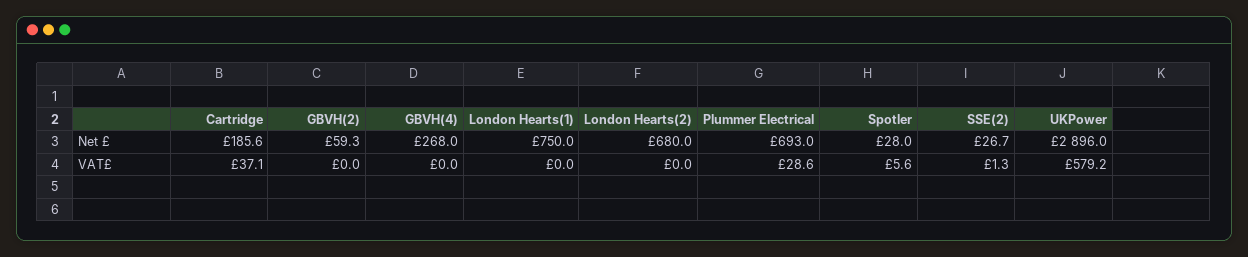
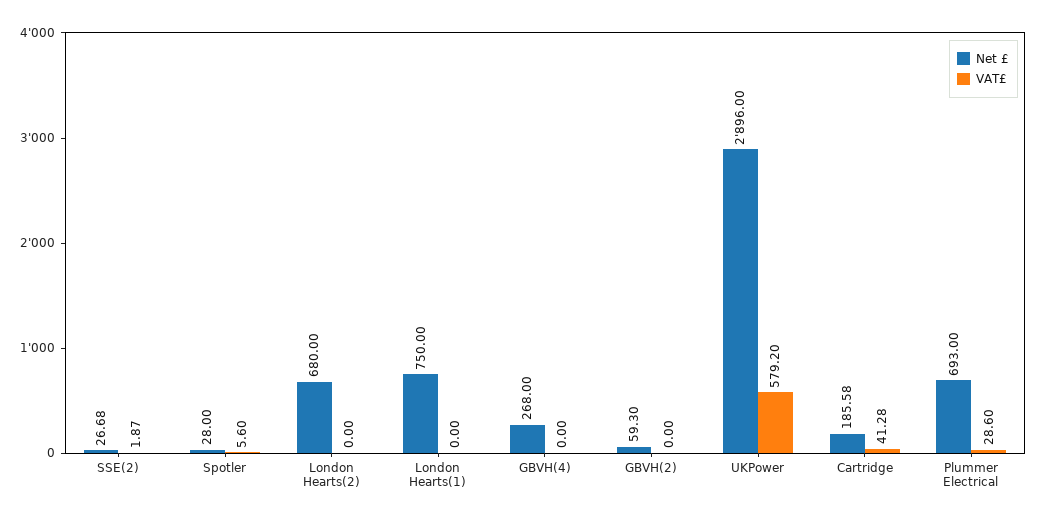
VAT£, Cartridge: 37.1 -> 41.28
VAT£, SSE(2): 1.3 -> 1.87

